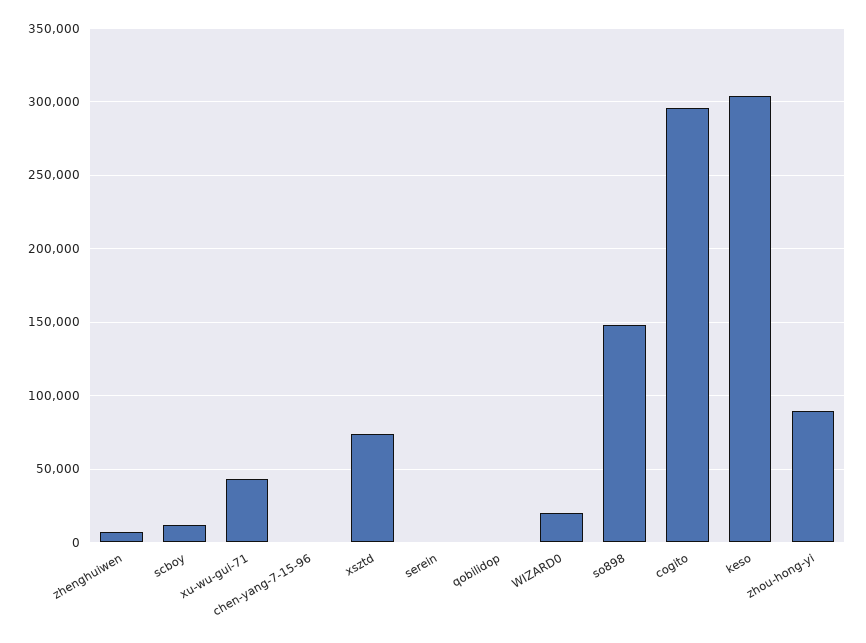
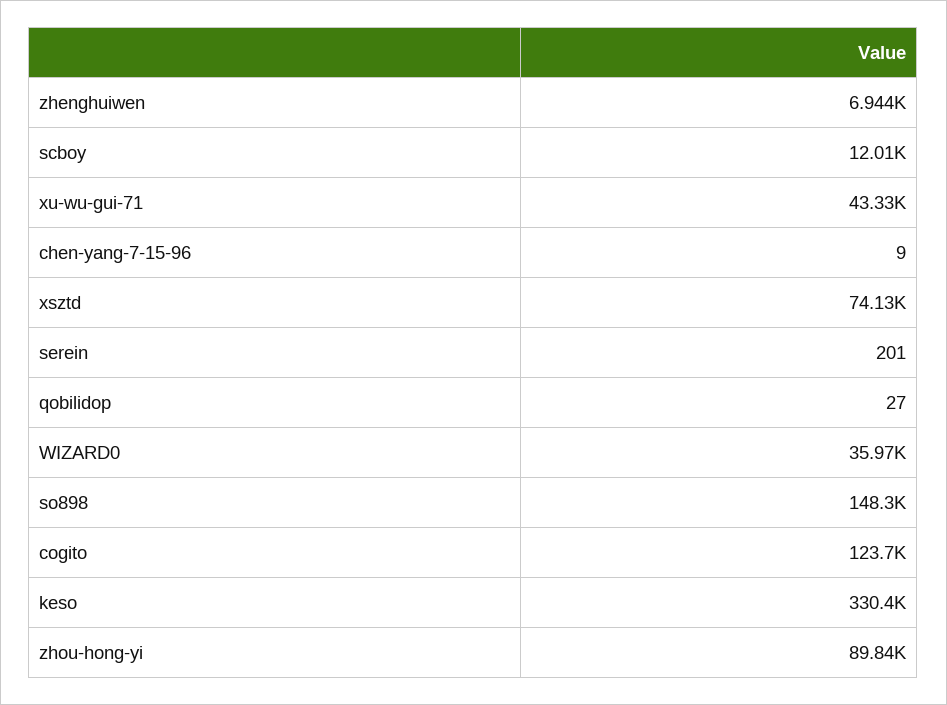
WIZARD0: 20000 -> 35970
cogito: 295000 -> 123700
keso: 305000 -> 330400

